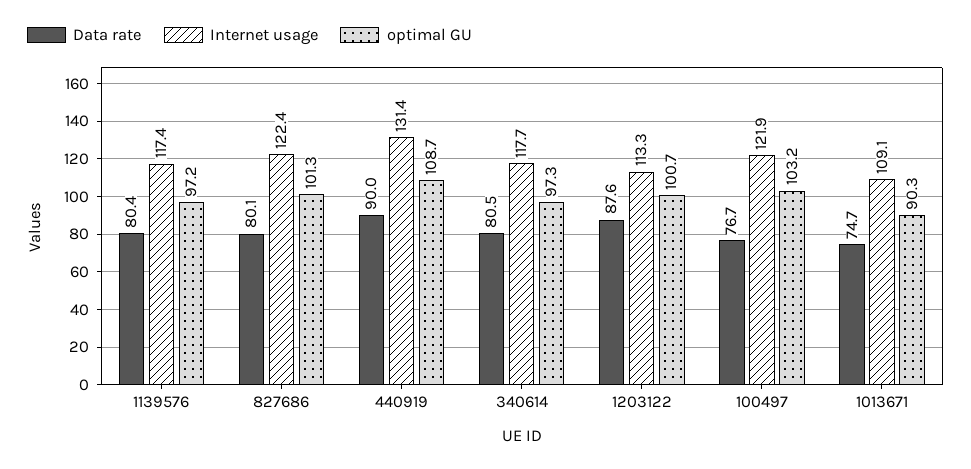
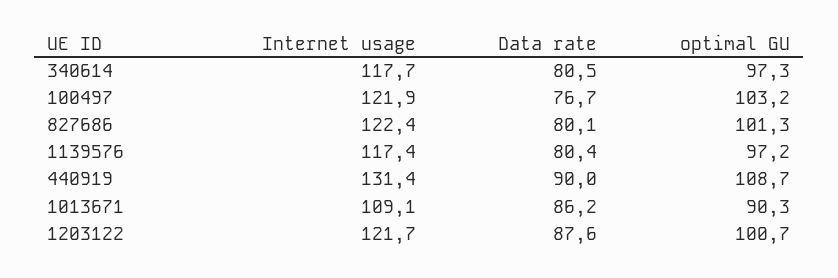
Internet usage, 1203122: 113.3 -> 121.7
Data rate, 1013671: 74.7 -> 86.2

